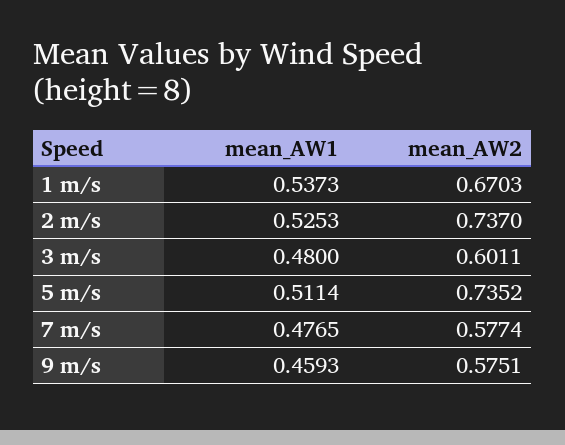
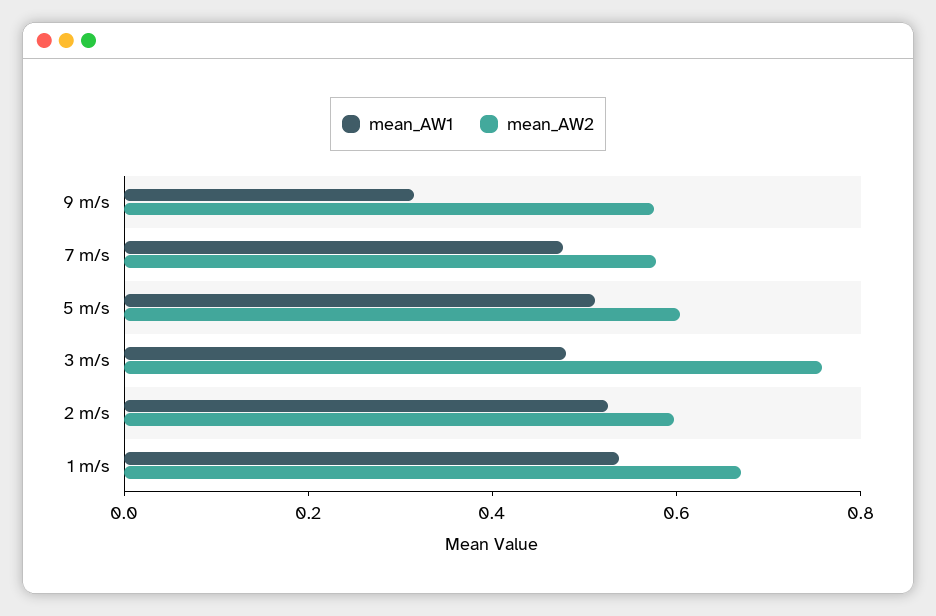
mean_AW2, 2 m/s: 0.737 -> 0.6
mean_AW2, 3 m/s: 0.6011 -> 0.75
mean_AW2, 5 m/s: 0.7352 -> 0.6
mean_AW1, 9 m/s: 0.4593 -> 0.3

